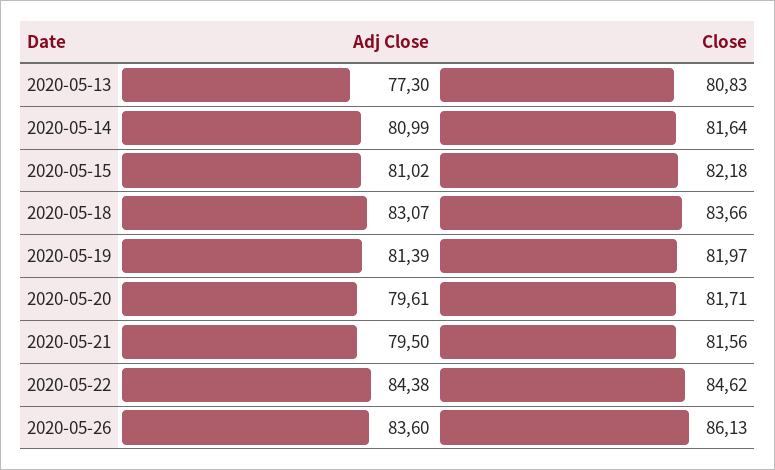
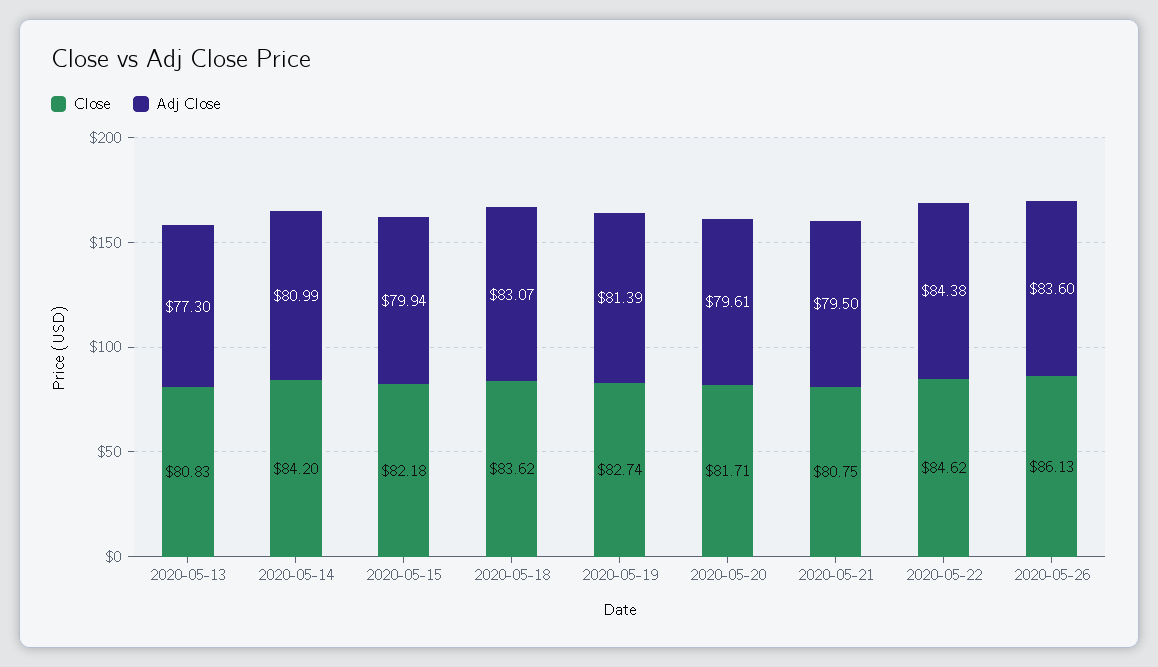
Close, 2020-05-14: 81.64 -> 84.2
Adj Close, 2020-05-15: 81.02 -> 79.94
Close, 2020-05-18: 83.66 -> 83.62
Close, 2020-05-19: 81.97 -> 82.74
Close, 2020-05-21: 81.56 -> 80.75

